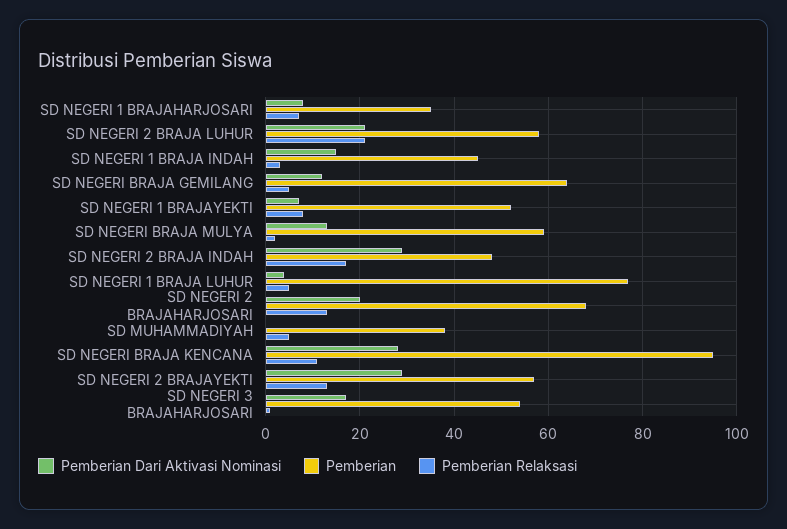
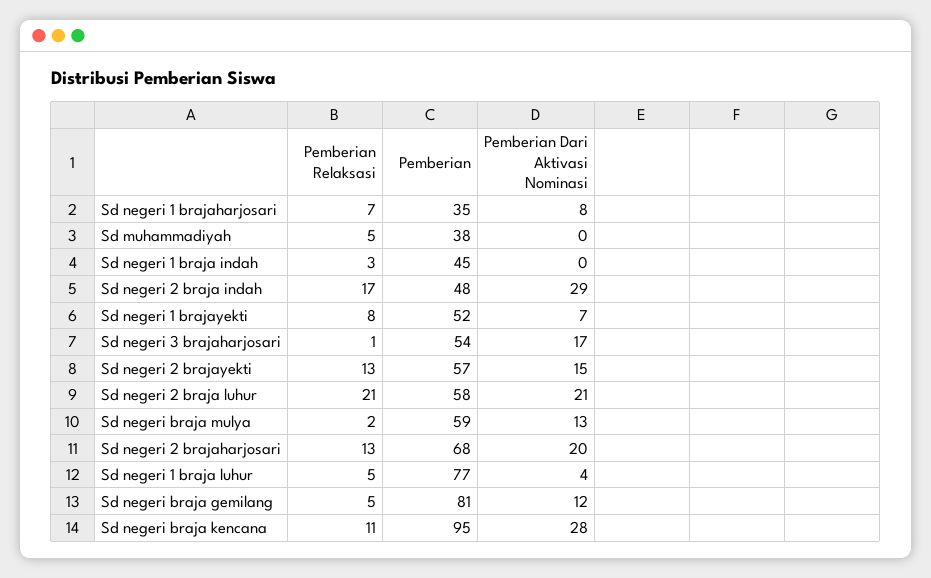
Pemberian Dari Aktivasi Nominasi, SD NEGERI 1 BRAJA INDAH: 15 -> 0
Pemberian, SD NEGERI BRAJA GEMILANG: 65 -> 81
Pemberian Dari Aktivasi Nominasi, SD NEGERI 2 BRAJAYEKTI: 30 -> 15

